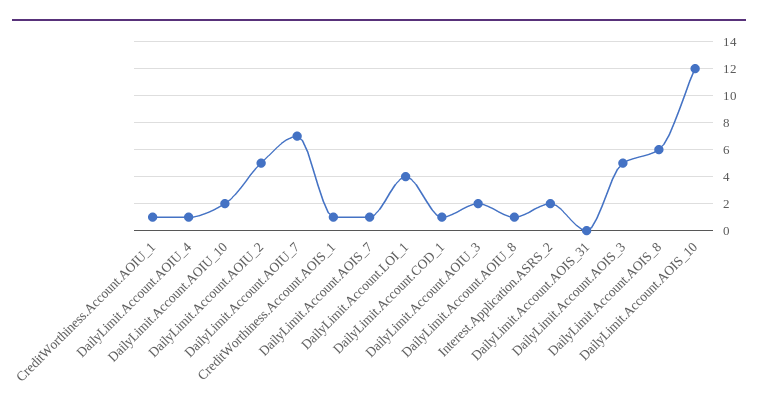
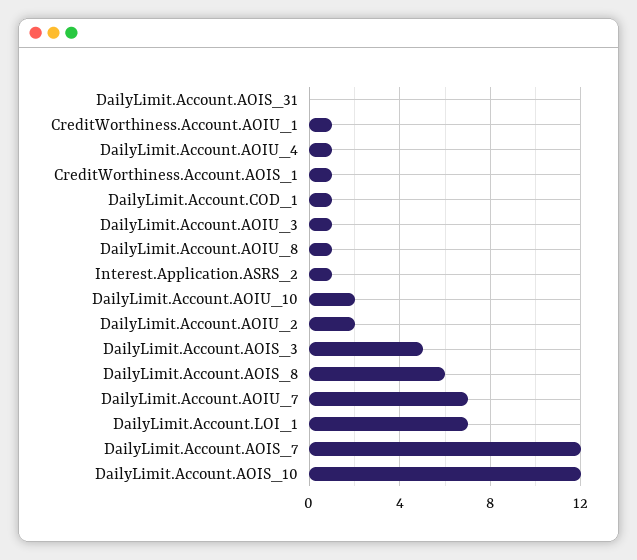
DailyLimit.Account.AOIU_2: 5 -> 2
DailyLimit.Account.AOIS_7: 1 -> 12
DailyLimit.Account.LOI_1: 4 -> 7
DailyLimit.Account.AOIU_3: 2 -> 1
Interest.Application.ASRS_2: 2 -> 1

